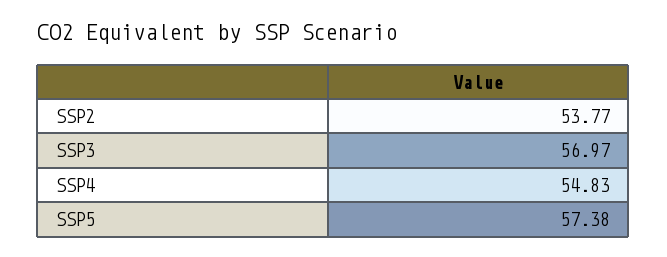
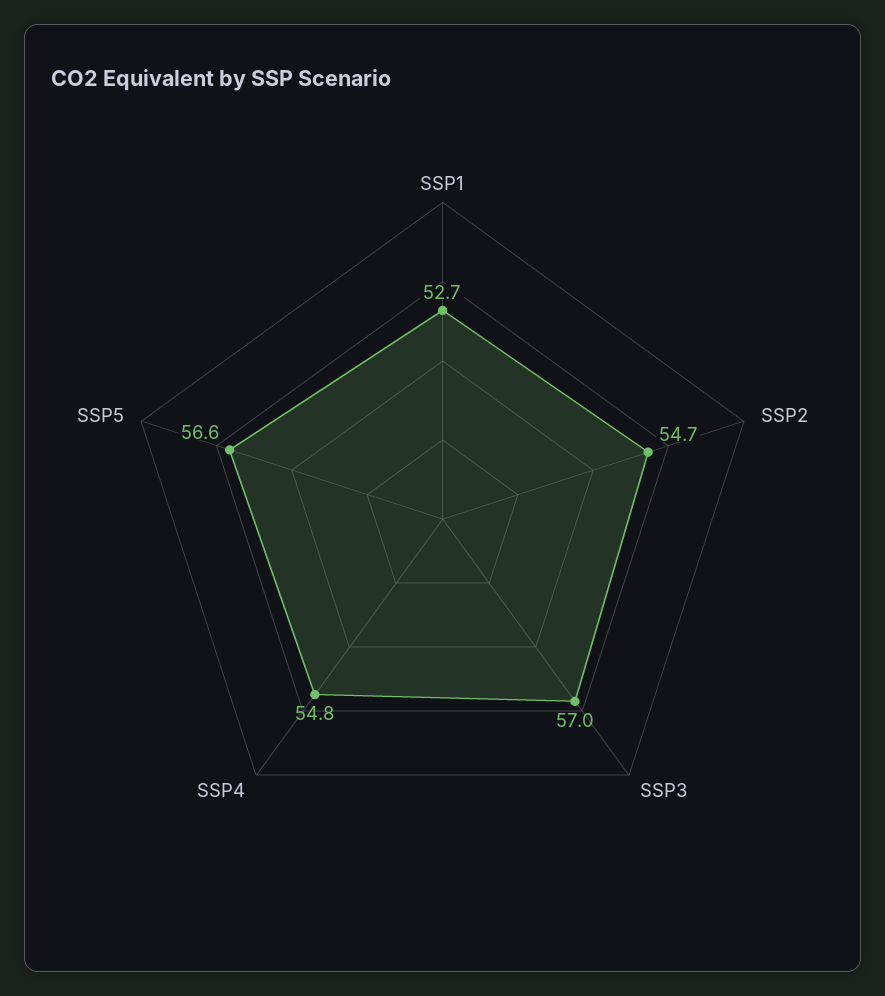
SSP2: 53.77 -> 54.7
SSP5: 57.38 -> 56.6
SSP1: none -> 52.7

